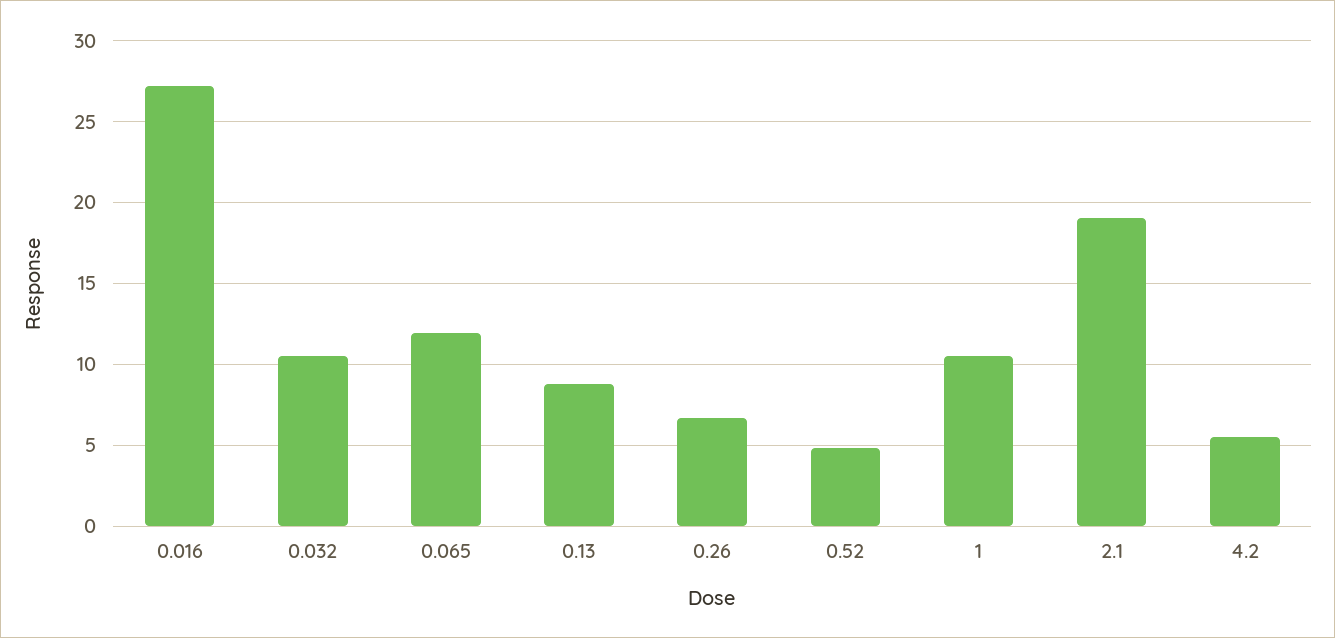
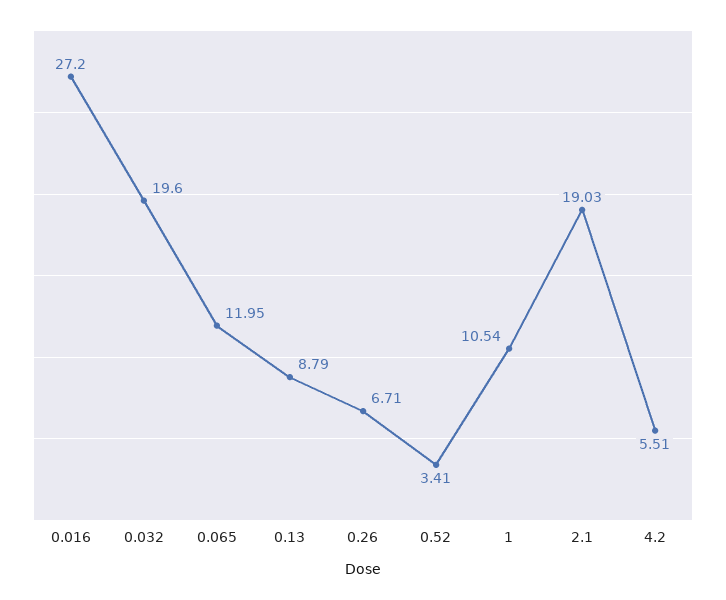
0.032: 10.5 -> 19.6
0.52: 5 -> 3.41

